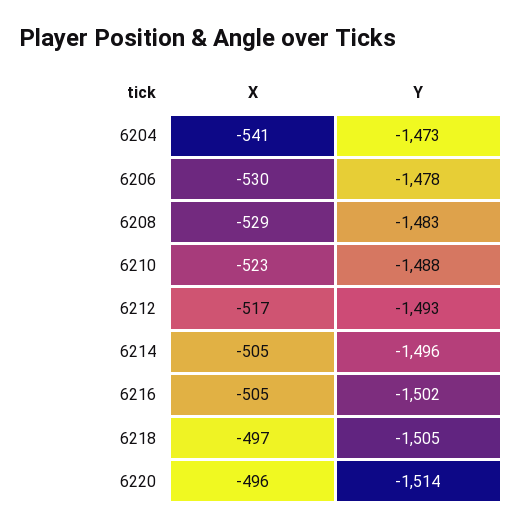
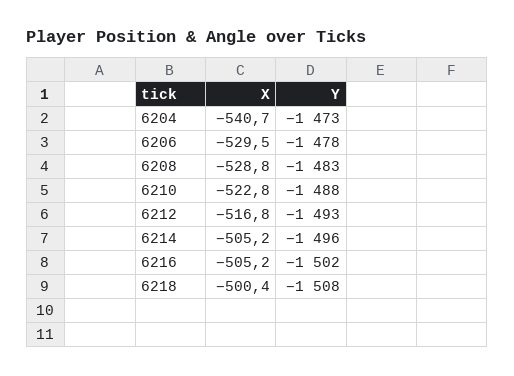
X, 6218: -497 -> -500.4
Y, 6218: -1505 -> -1508
X, 6220: -496 -> none
Y, 6220: -1514 -> none

